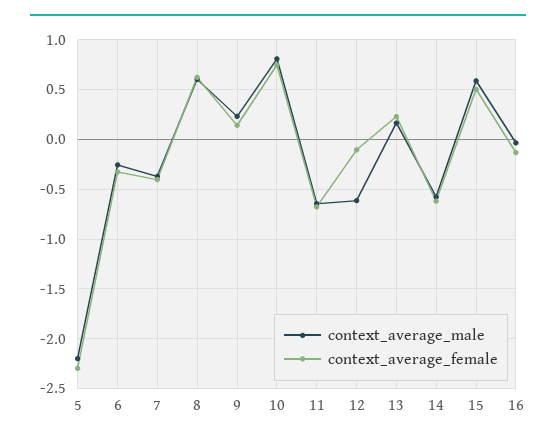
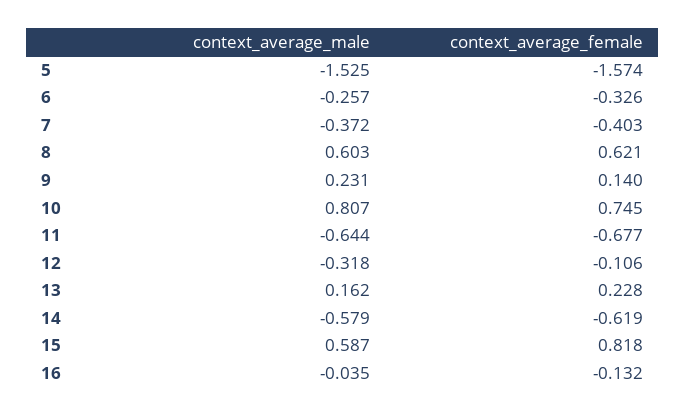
context_average_male, 5: -2.2 -> -1.525
context_average_female, 5: -2.3 -> -1.574
context_average_male, 12: -0.6 -> -0.318
context_average_female, 15: 0.5 -> 0.818

